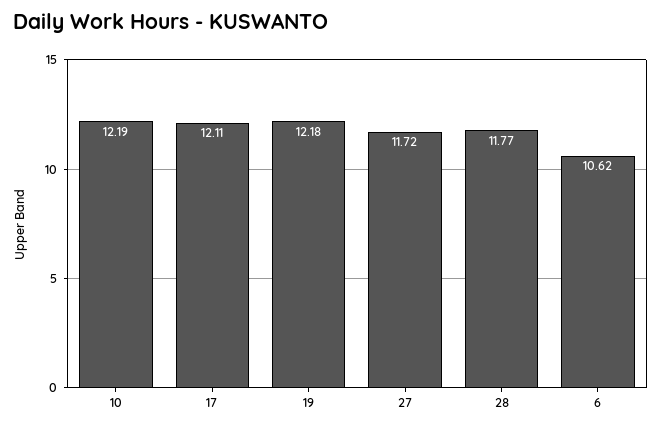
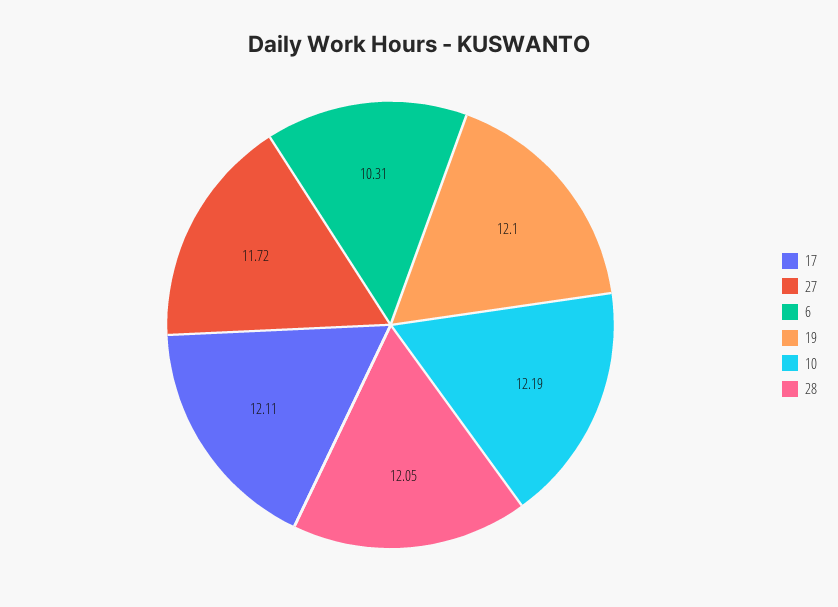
19: 12.18 -> 12.1
28: 11.77 -> 12.05
6: 10.62 -> 10.31

